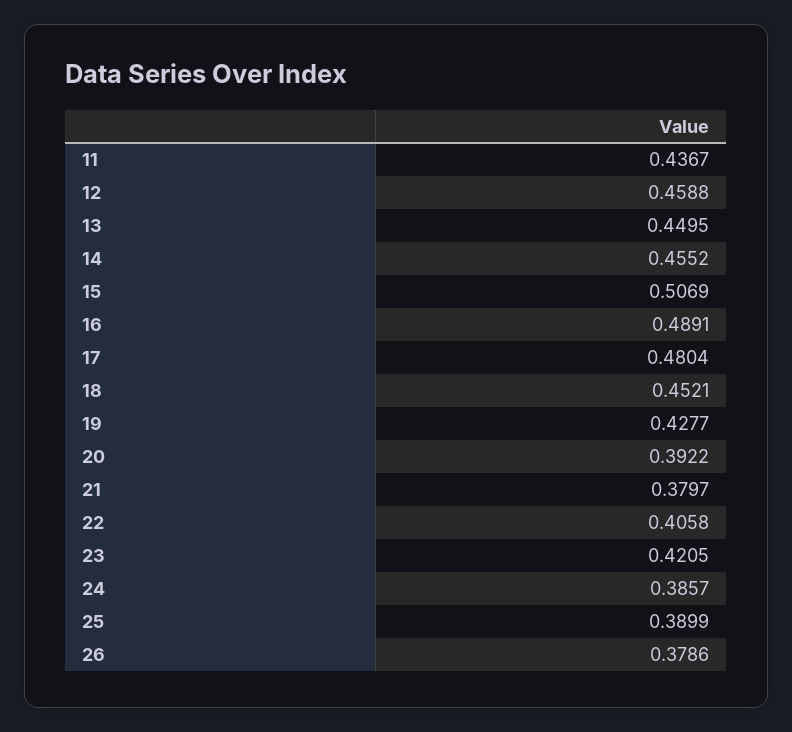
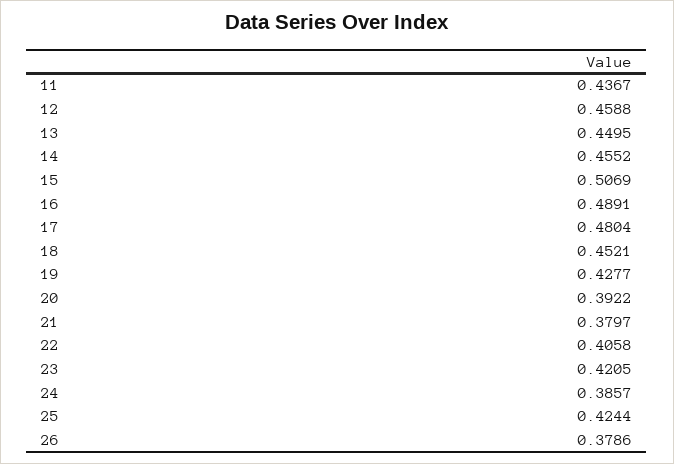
25: 0.3899 -> 0.4244

